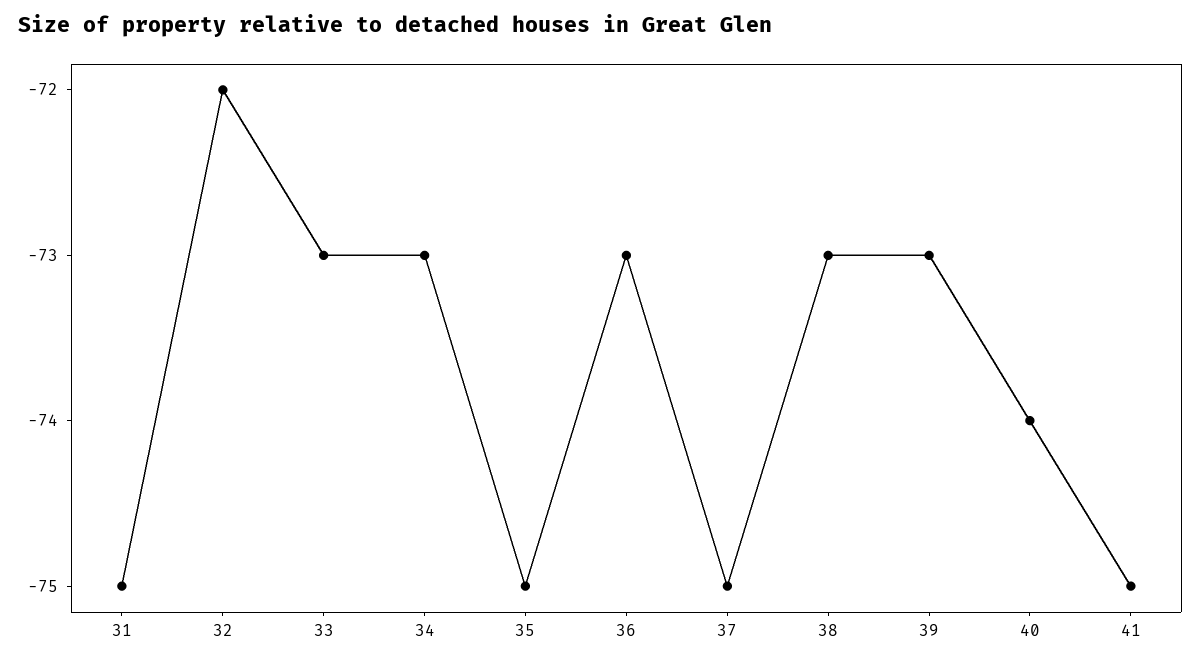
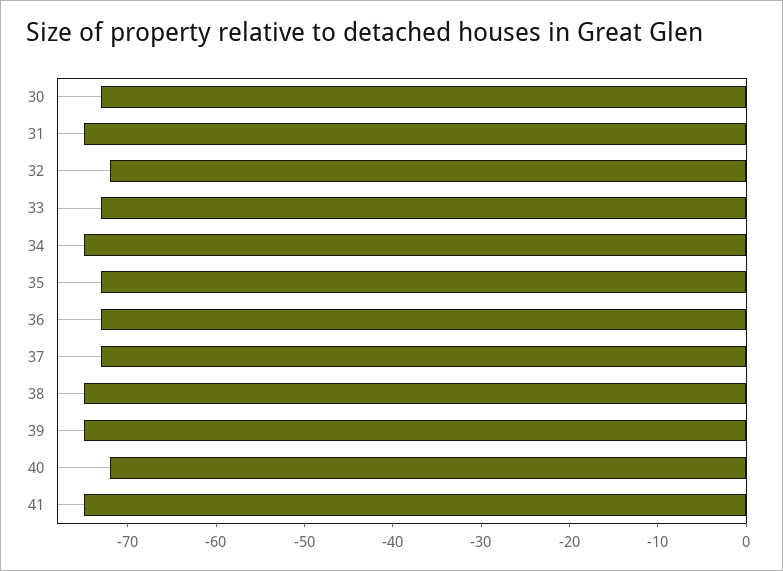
34: -73 -> -75
35: -75 -> -73
37: -75 -> -73
38: -73 -> -75
39: -73 -> -75
40: -74 -> -72
30: none -> -73

